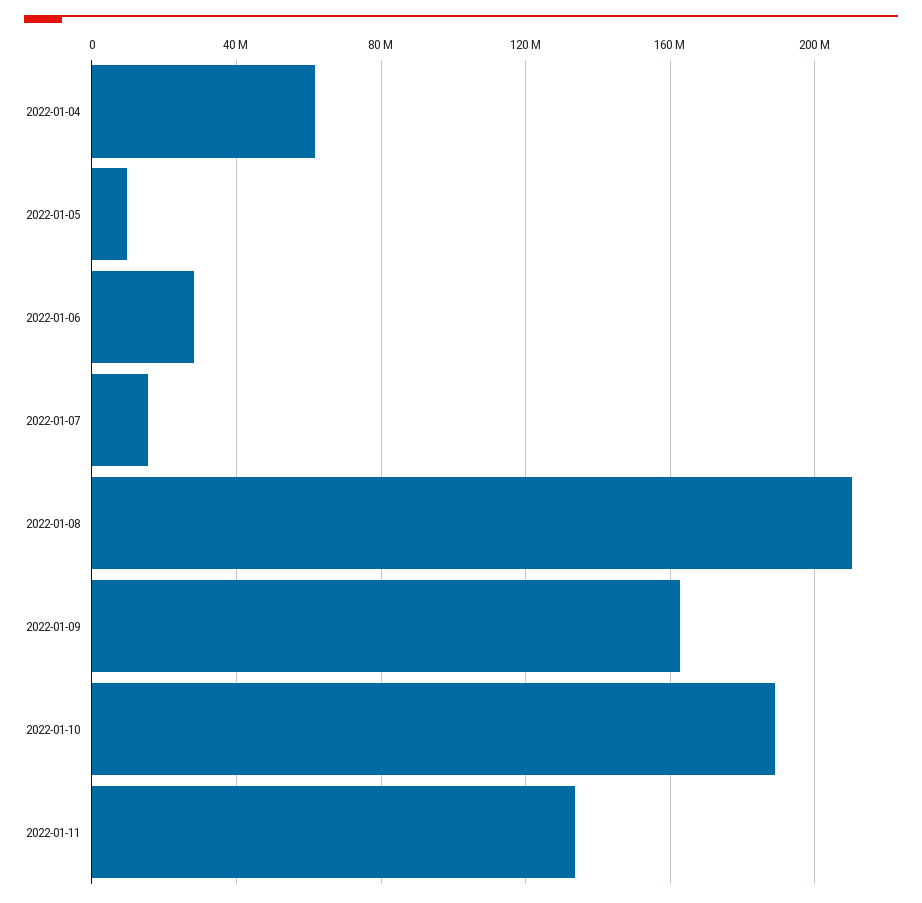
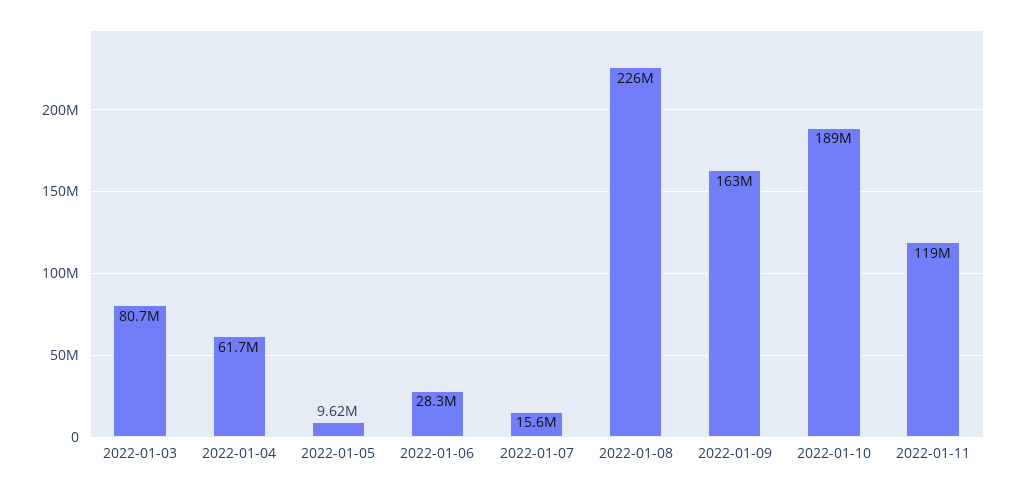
2022-01-08: 210000000 -> 226000000
2022-01-11: 135000000 -> 119000000
2022-01-03: none -> 80700000

